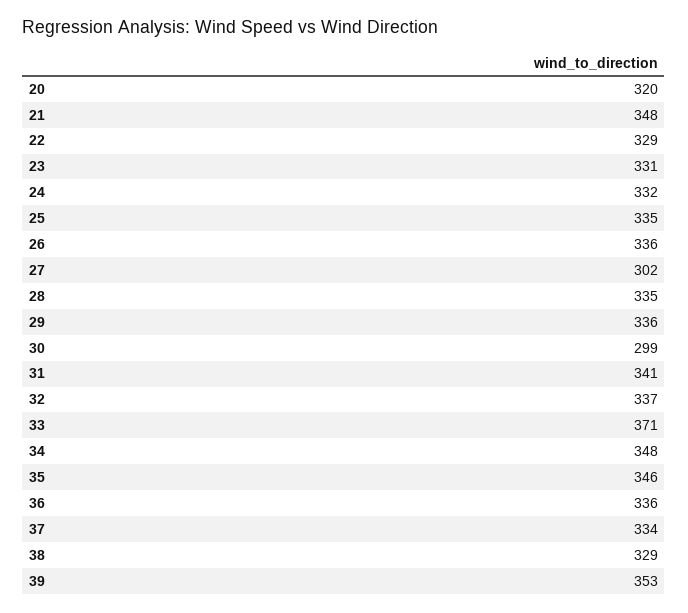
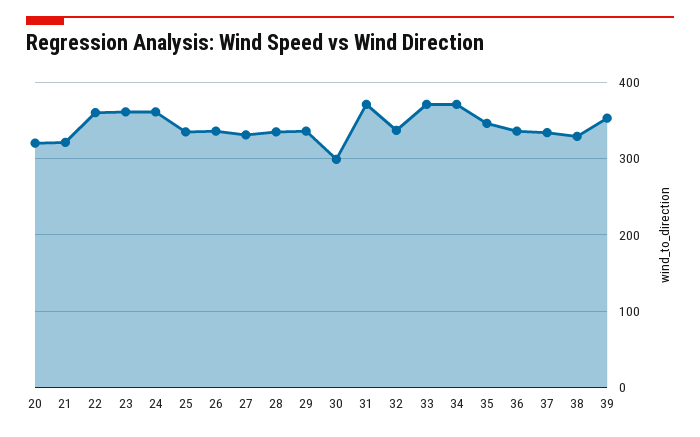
21: 348 -> 320
22: 329 -> 360
23: 331 -> 360
24: 332 -> 360
27: 302 -> 330
31: 341 -> 370
34: 348 -> 370

